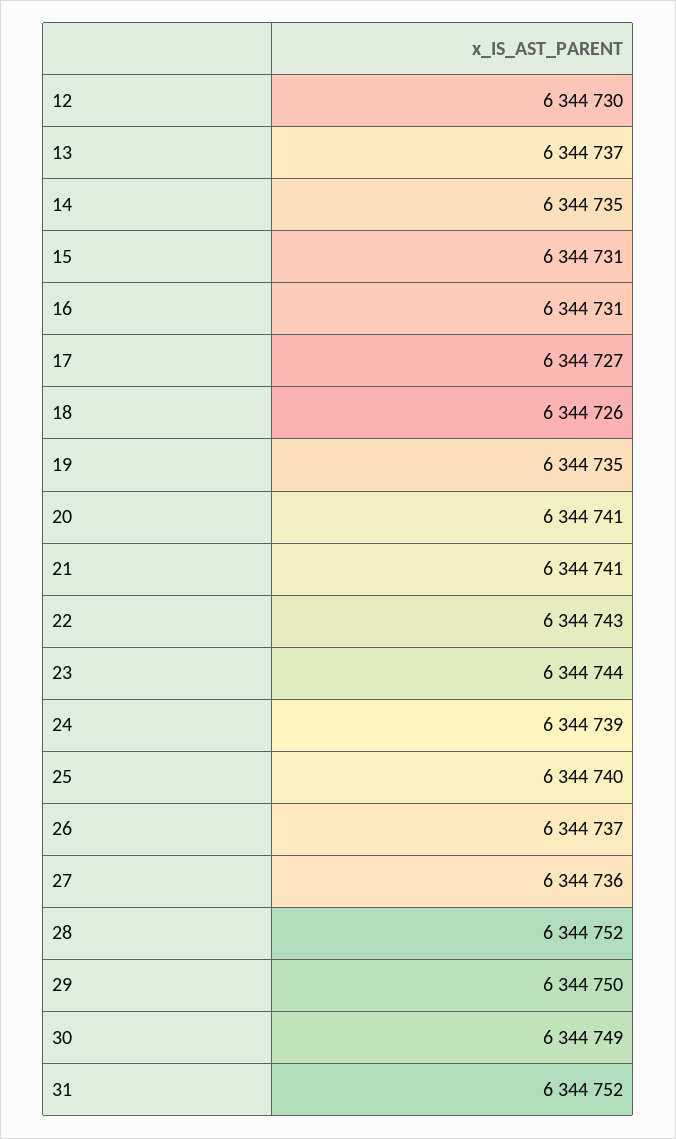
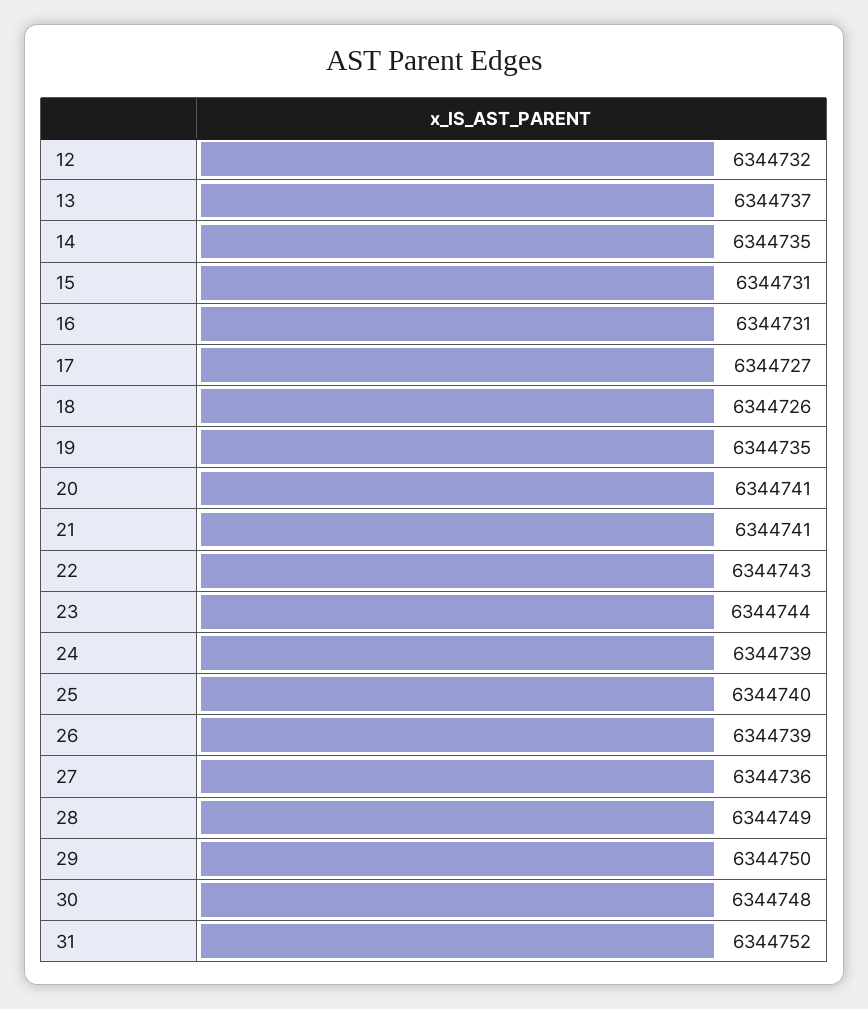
12: 6344730 -> 6344732
26: 6344737 -> 6344739
28: 6344752 -> 6344749
30: 6344749 -> 6344748

